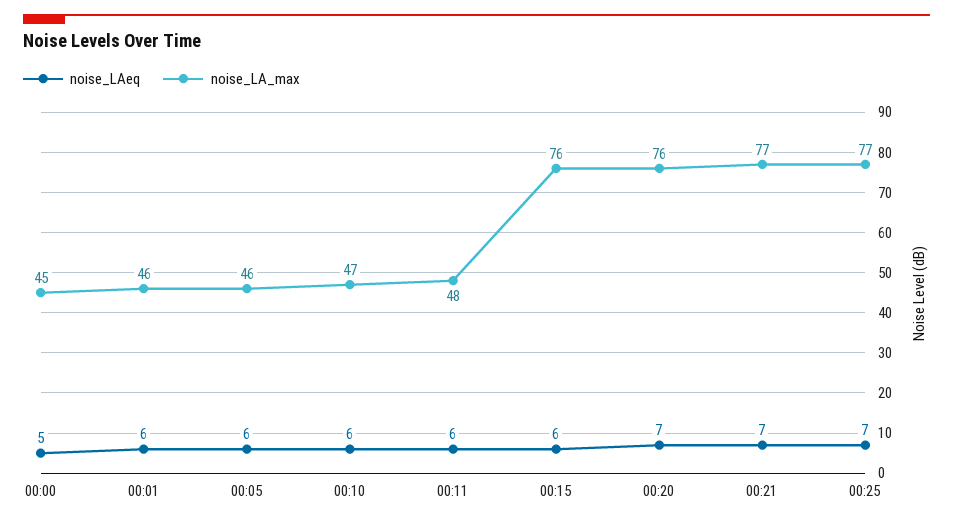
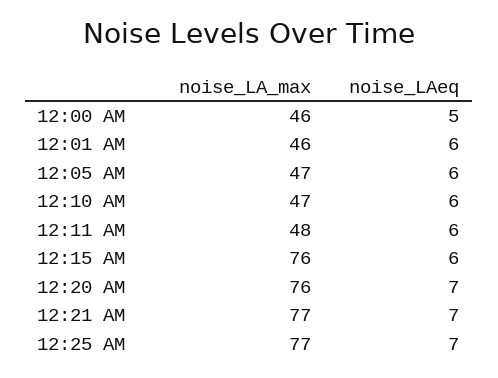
noise_LA_max, 00:00: 45 -> 46
noise_LA_max, 00:05: 46 -> 47

